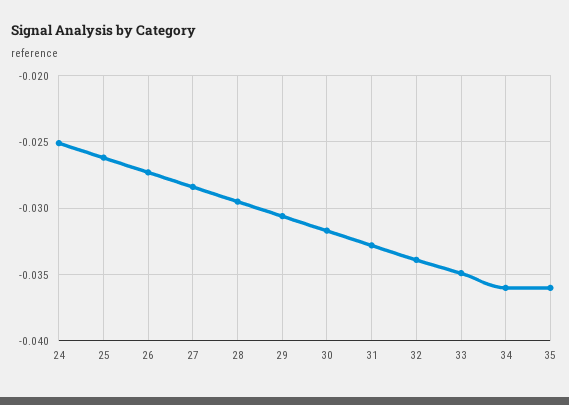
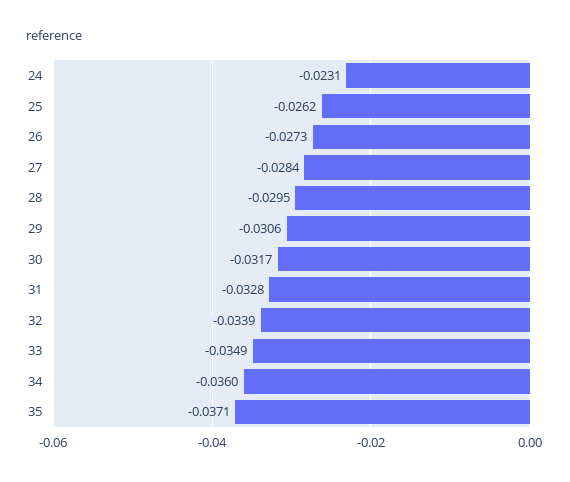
24: -0.025 -> -0.0231
35: -0.036 -> -0.0371

